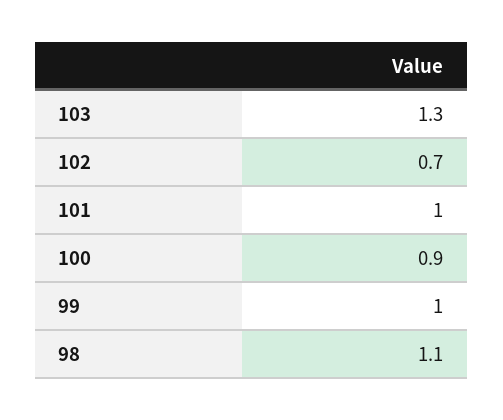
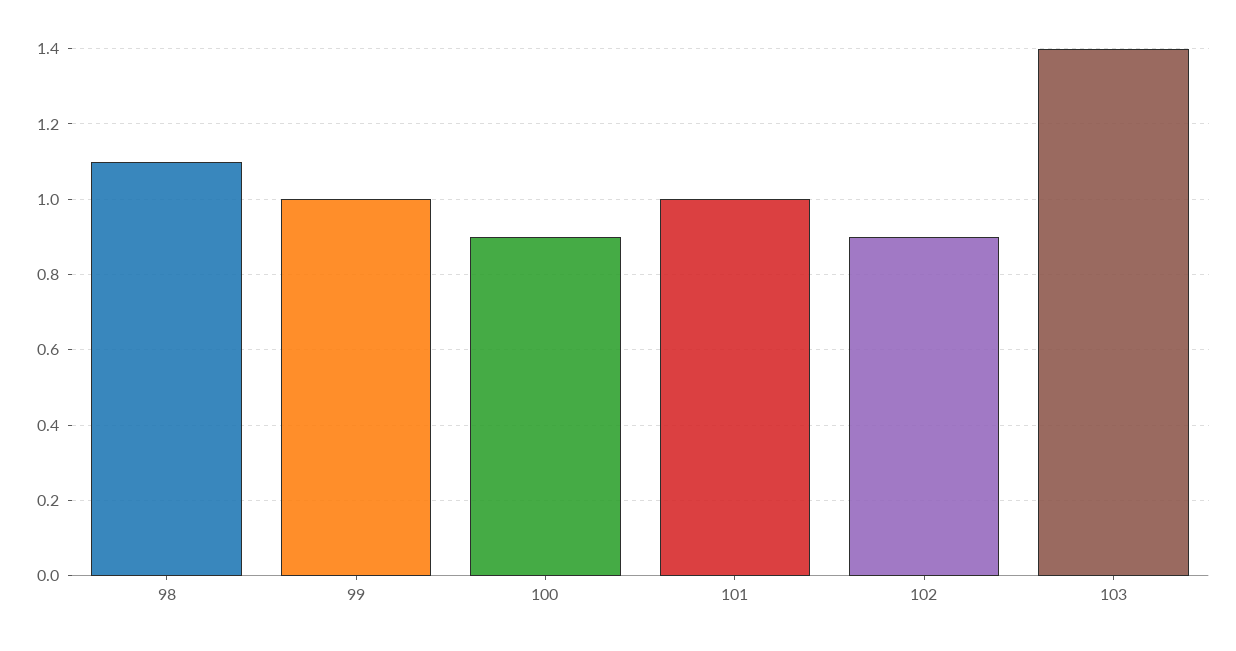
103: 1.3 -> 1.4
102: 0.7 -> 0.9

